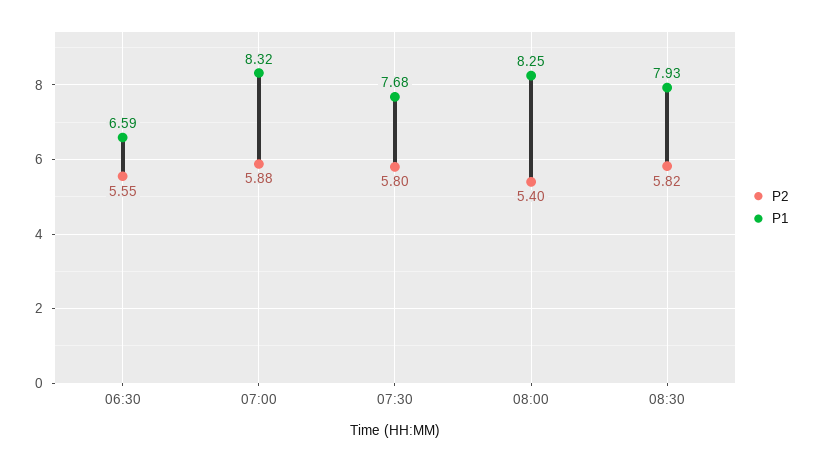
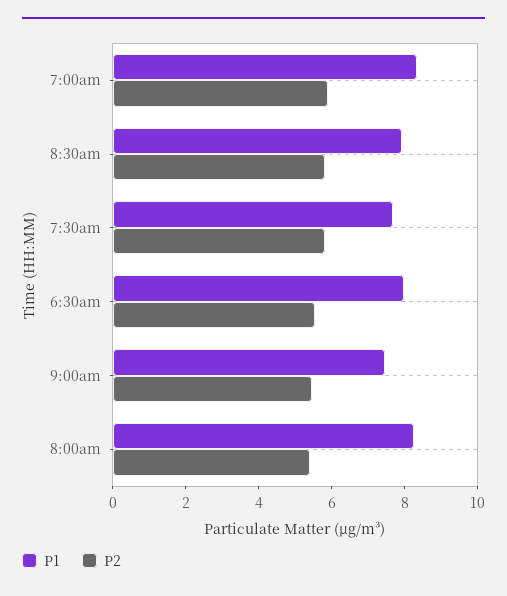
P1, 06:30: 6.59 -> 8
P1, 9:00am: none -> 7.5
P2, 9:00am: none -> 5.5

